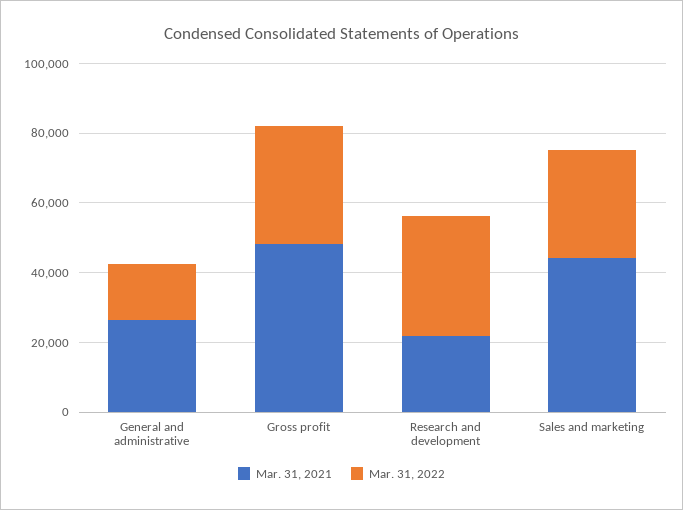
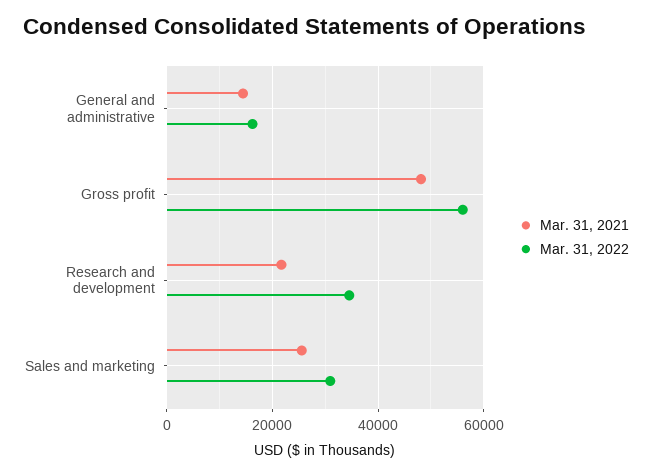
Mar. 31, 2021, General and administrative: 25000 -> 14000
Mar. 31, 2022, Gross profit: 35000 -> 56000
Mar. 31, 2021, Sales and marketing: 45000 -> 26000

